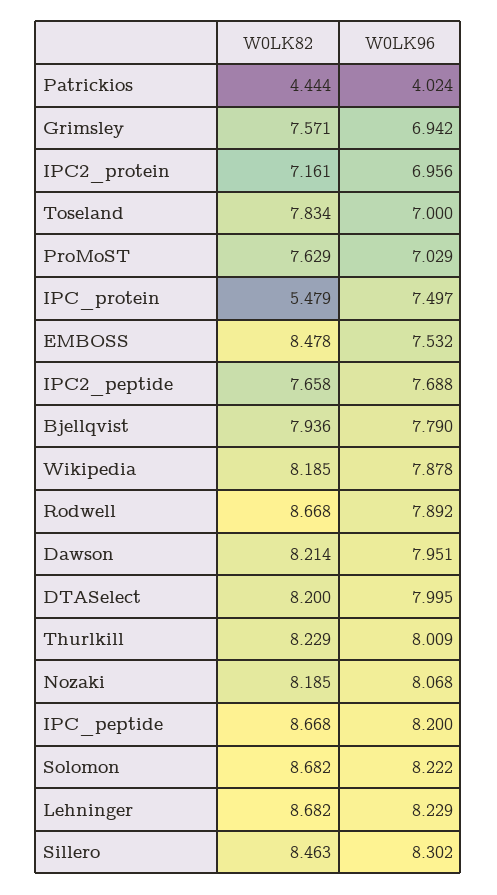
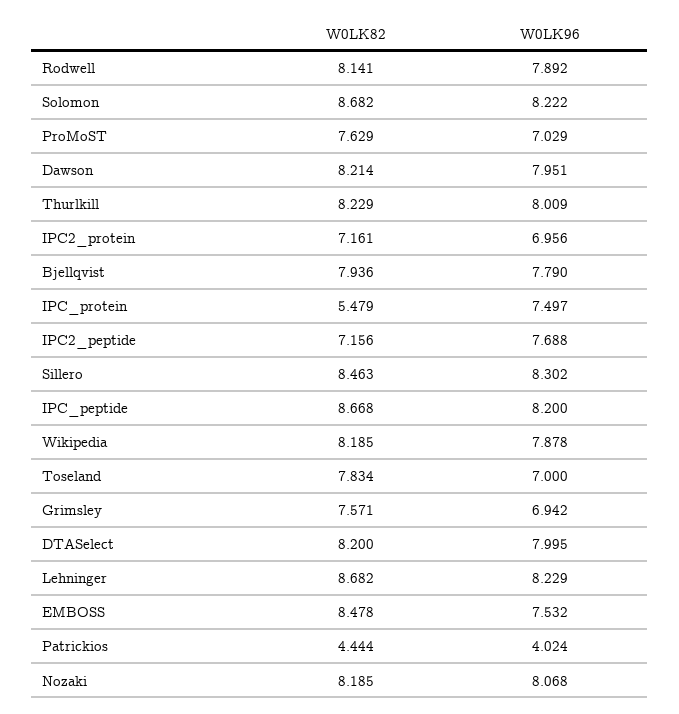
W0LK82, IPC2_peptide: 7.658 -> 7.156
W0LK82, Rodwell: 8.668 -> 8.141

